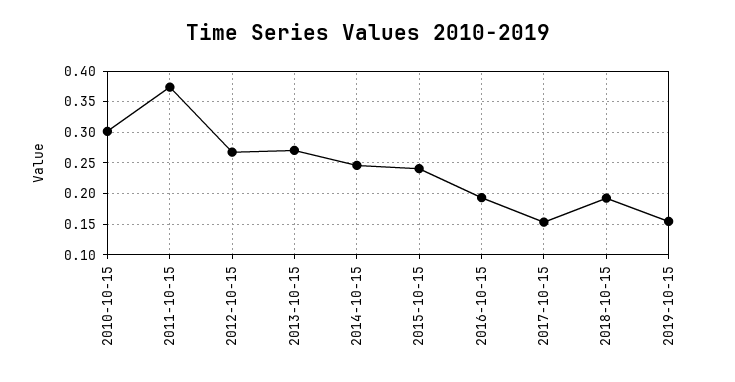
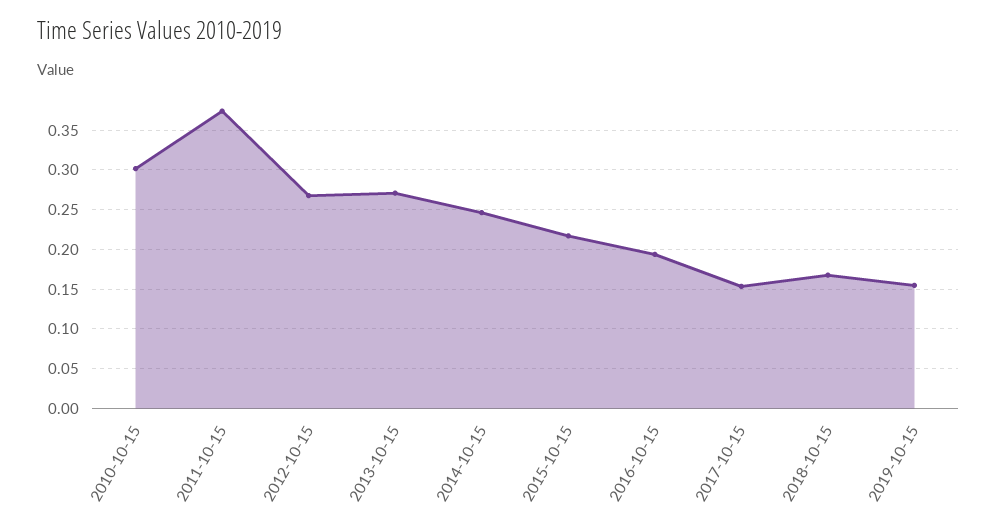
2015-10-15: 0.24 -> 0.22
2018-10-15: 0.19 -> 0.17

